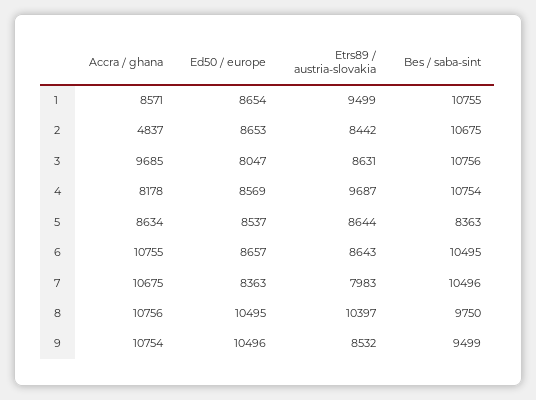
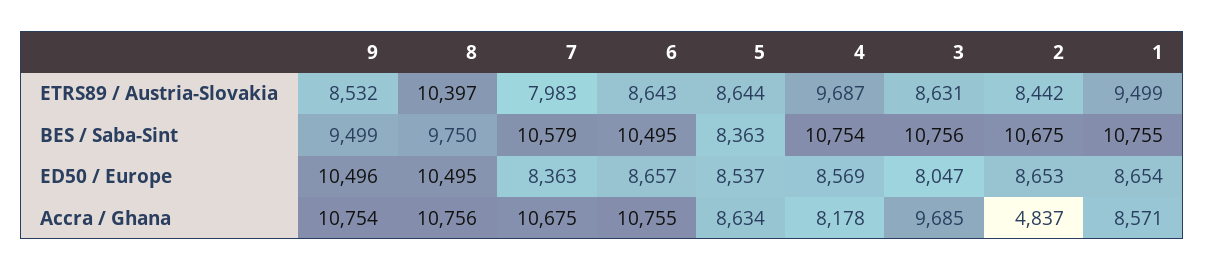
Bes / saba-sint, 7: 10496 -> 10579

